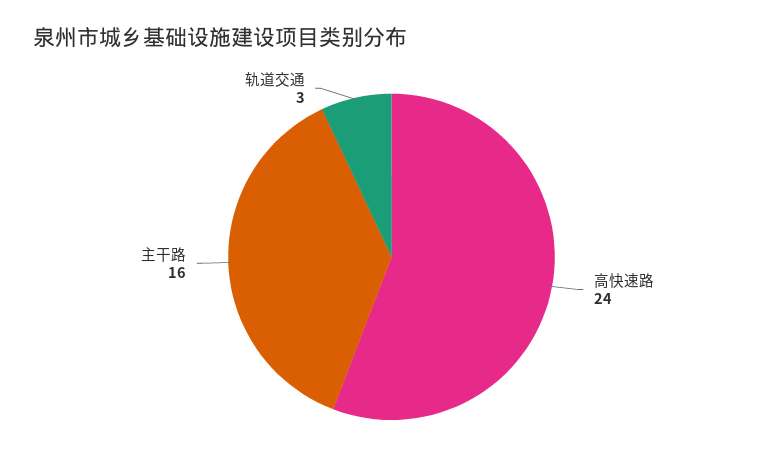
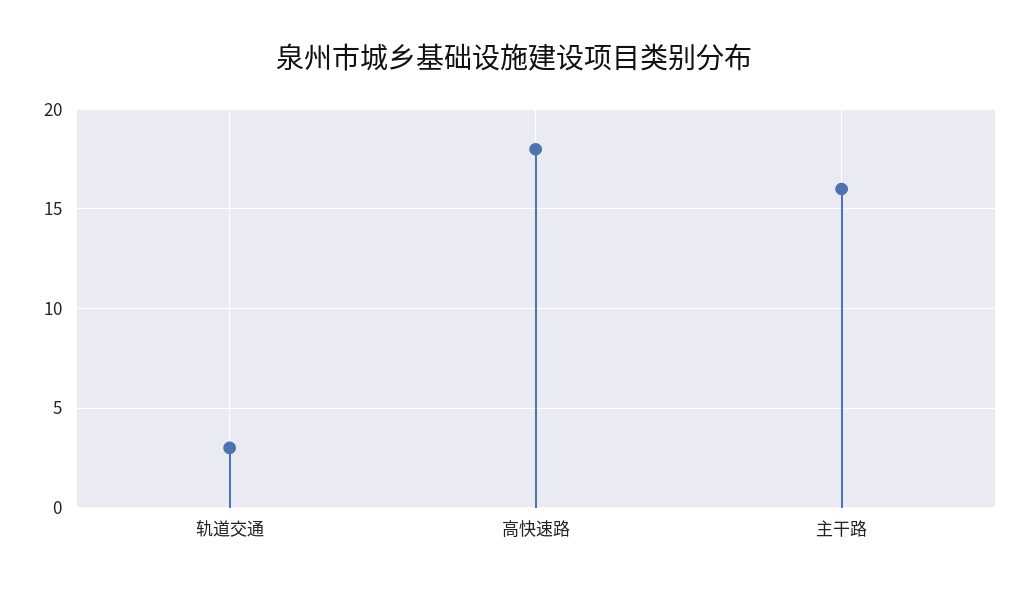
高快速路: 24 -> 18

